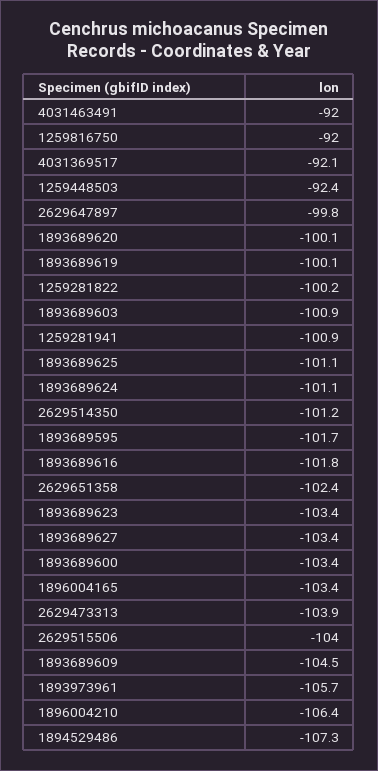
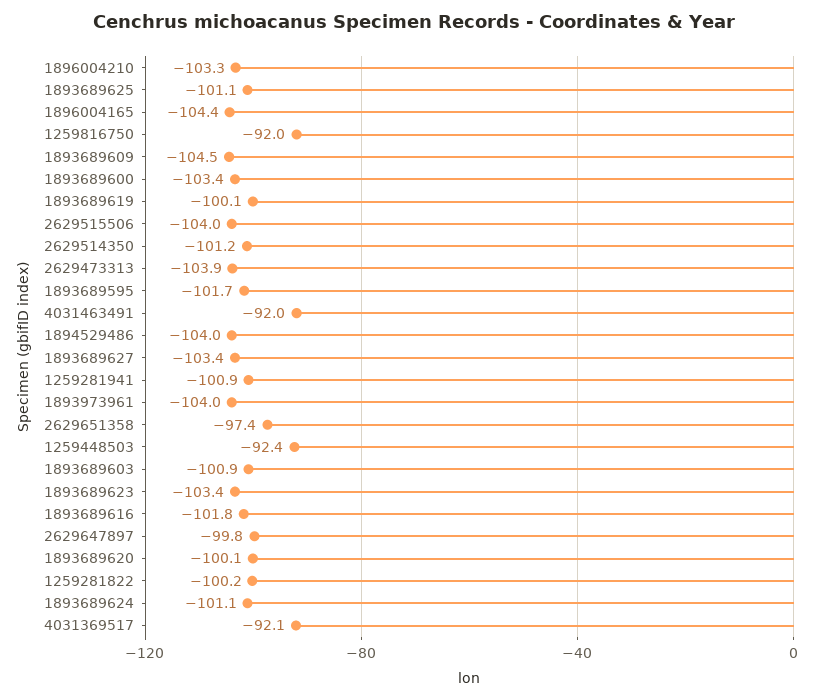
2629651358: -102.4 -> -97.4
1896004165: -103.4 -> -104.4
1893973961: -105.7 -> -104
1896004210: -106.4 -> -103.3
1894529486: -107.3 -> -104

